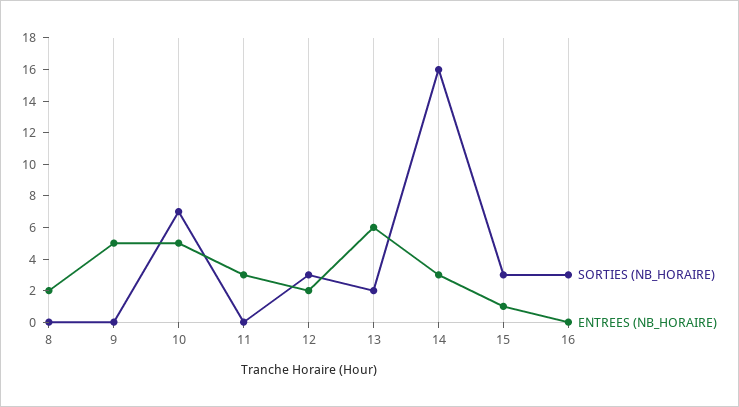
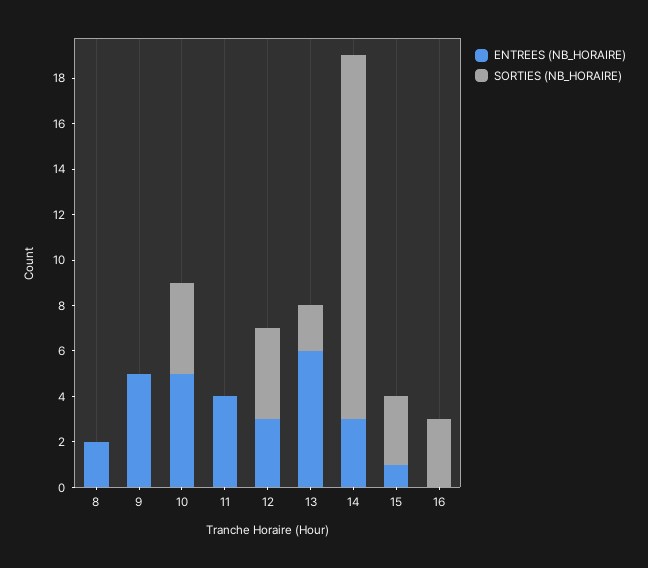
SORTIES (NB_HORAIRE), 10: 7 -> 4
ENTREES (NB_HORAIRE), 11: 3 -> 4
SORTIES (NB_HORAIRE), 12: 3 -> 4
ENTREES (NB_HORAIRE), 12: 2 -> 3

